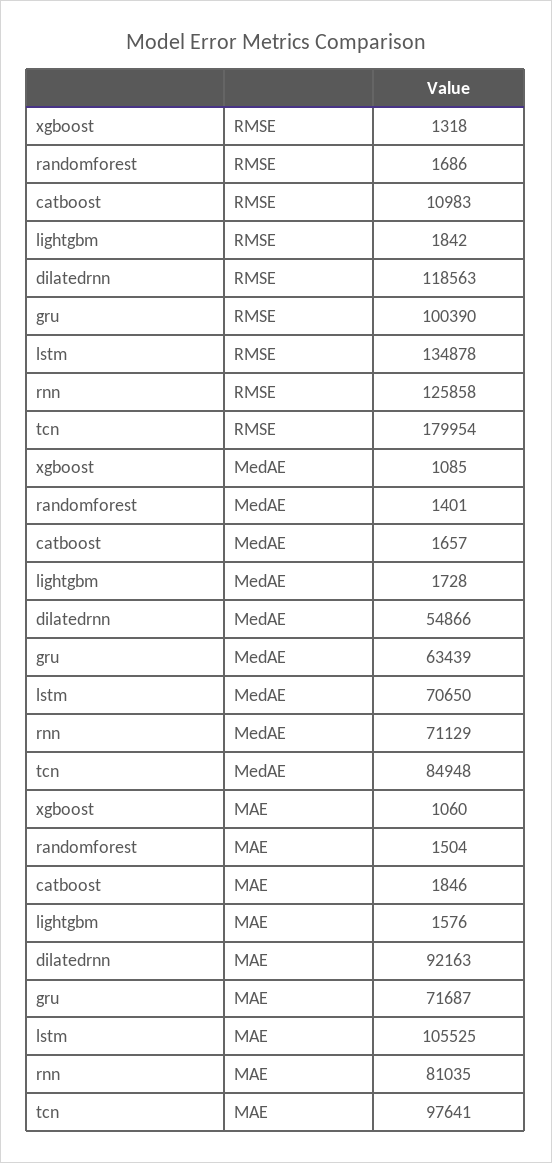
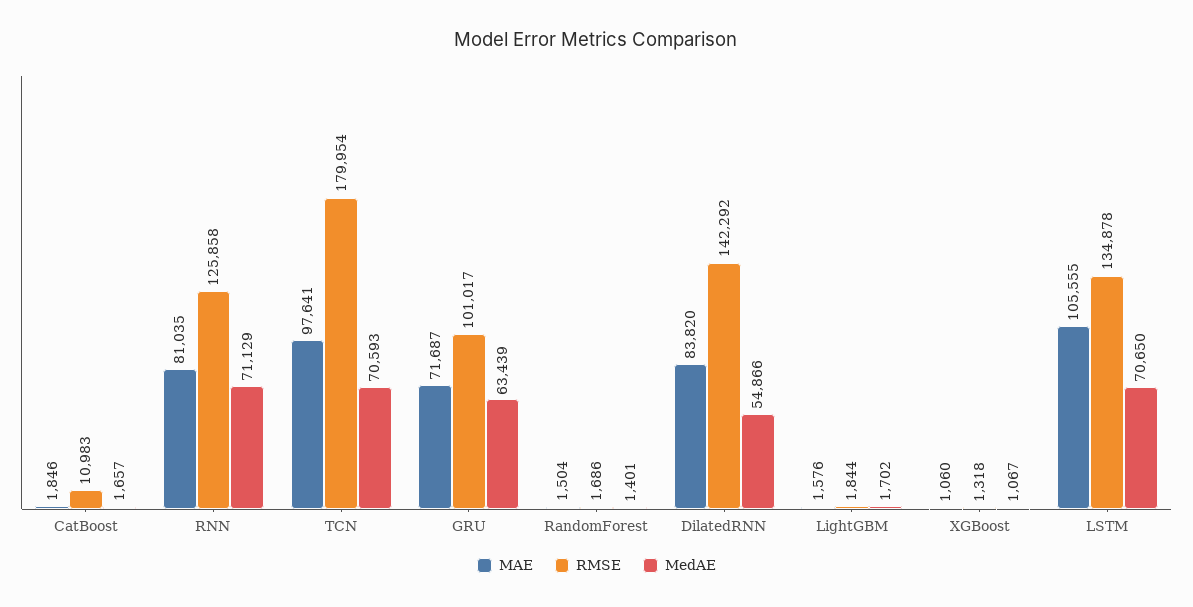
RMSE, lightgbm: 1842 -> 1844
RMSE, dilatedrnn: 118563 -> 142292
RMSE, gru: 100390 -> 101017
MedAE, xgboost: 1085 -> 1067
MedAE, lightgbm: 1728 -> 1702
MedAE, tcn: 84948 -> 70593
MAE, dilatedrnn: 92163 -> 83820
MAE, lstm: 105525 -> 105555

